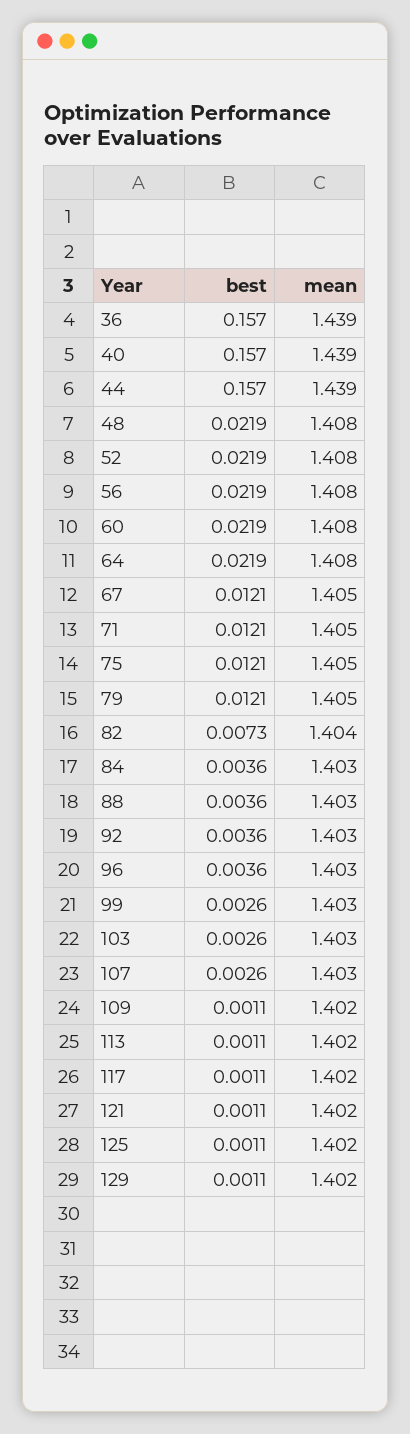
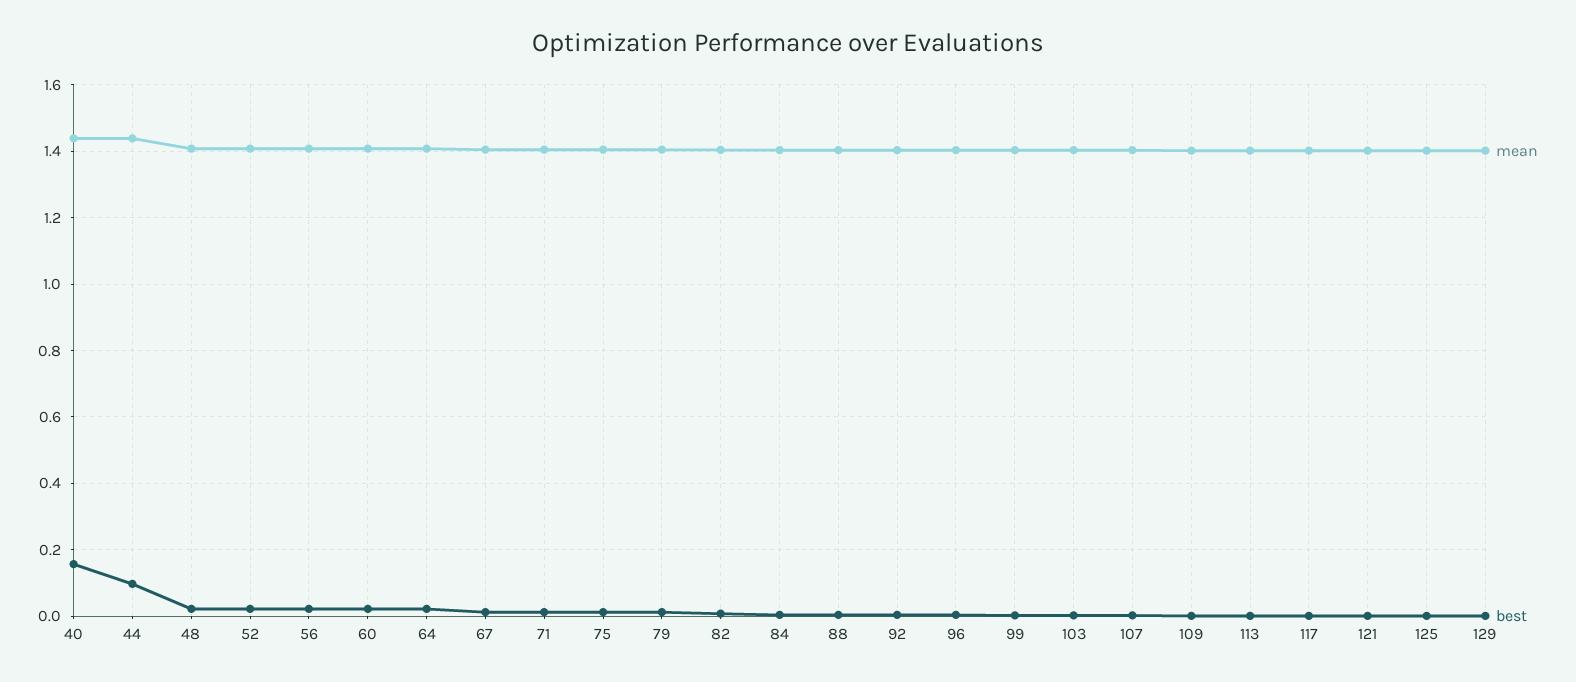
best, 36: 0.157 -> none
mean, 36: 1.439 -> none
best, 44: 0.157 -> 0.1

